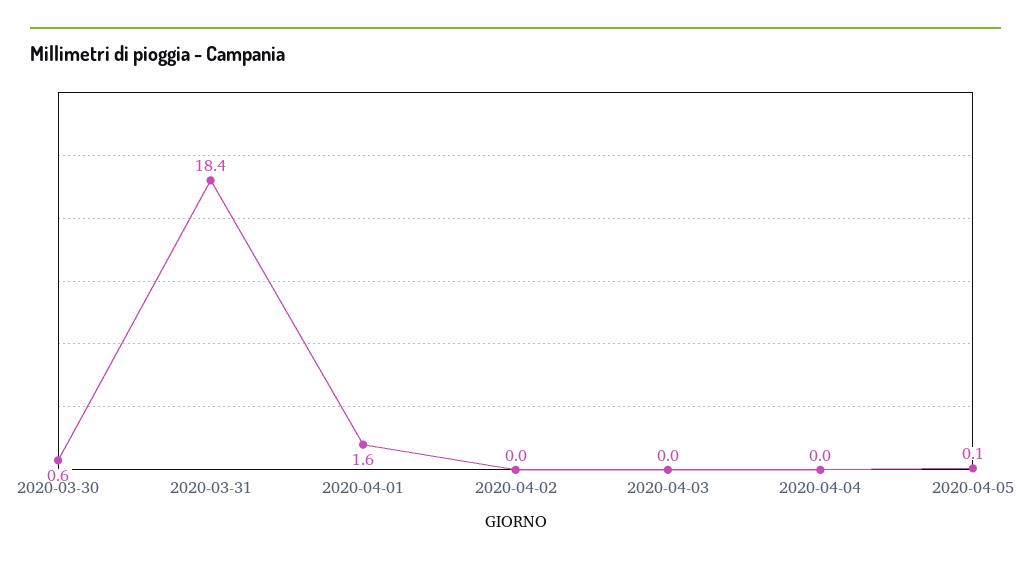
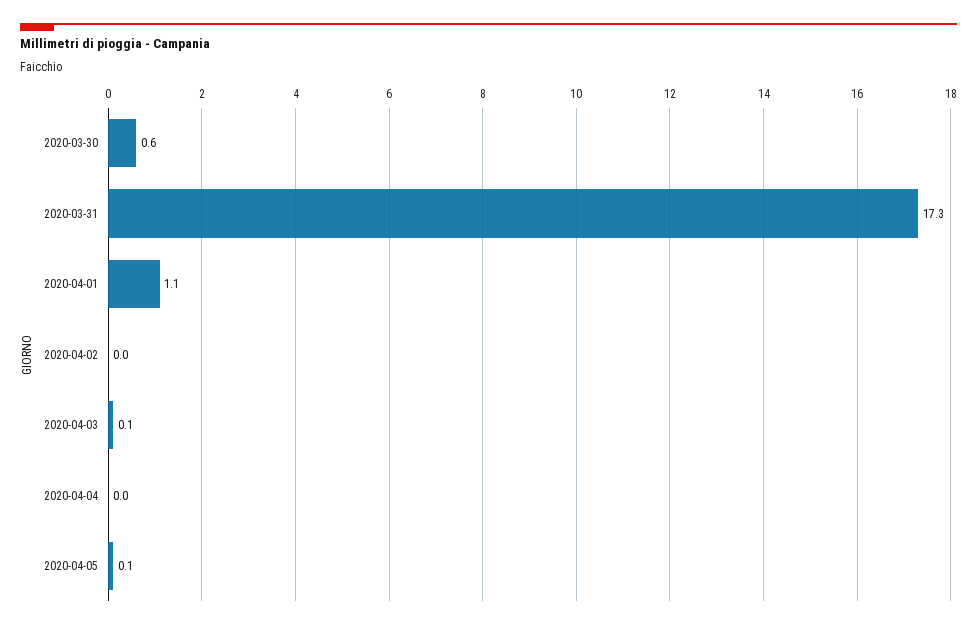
2020-03-31: 18.4 -> 17.3
2020-04-01: 1.6 -> 1.1
2020-04-03: 0 -> 0.1

